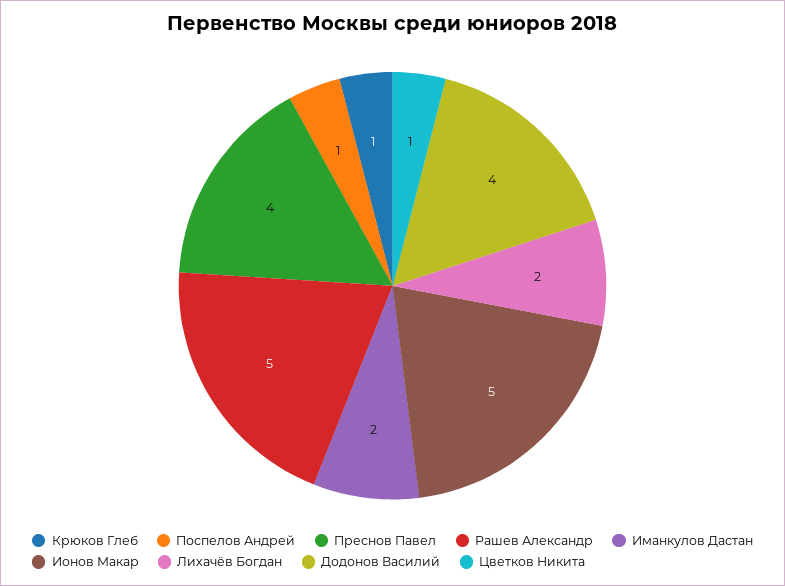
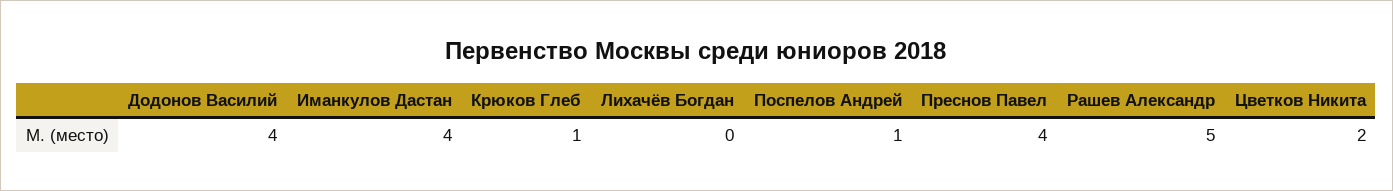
Иманкулов Дастан: 2 -> 4
Ионов Макар: 5 -> none
Лихачёв Богдан: 2 -> 0
Цветков Никита: 1 -> 2

